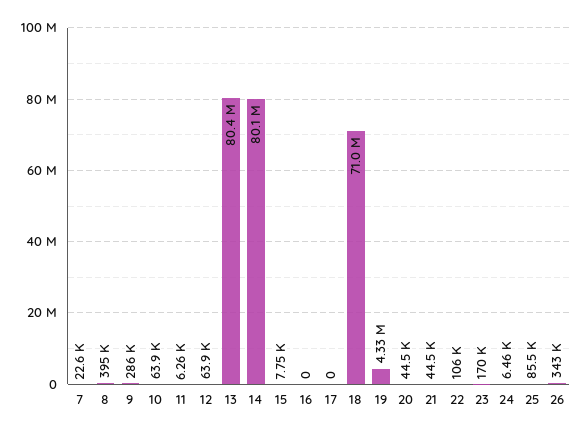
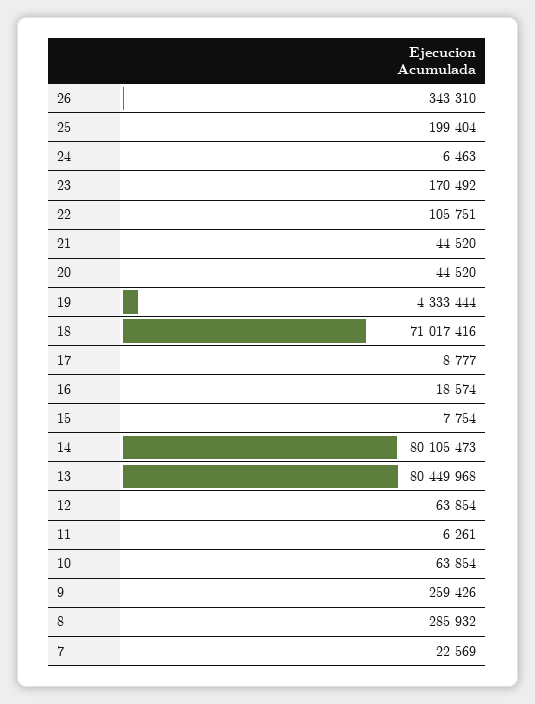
8: 395000 -> 285932
9: 286000 -> 259426
16: 0 -> 18574
17: 0 -> 8777
25: 85500 -> 199404

